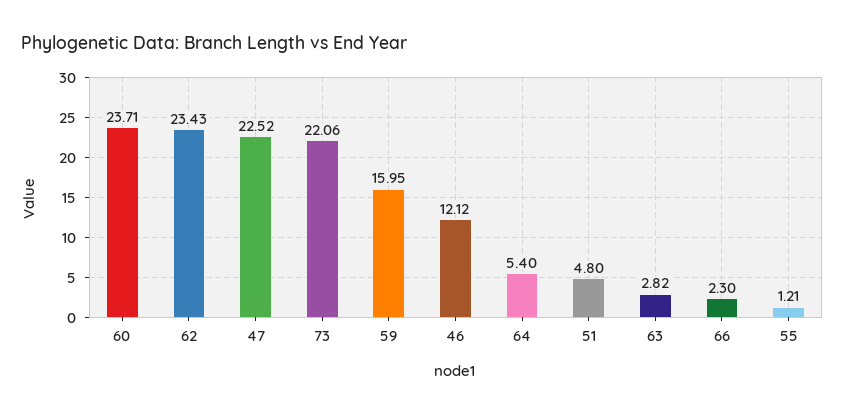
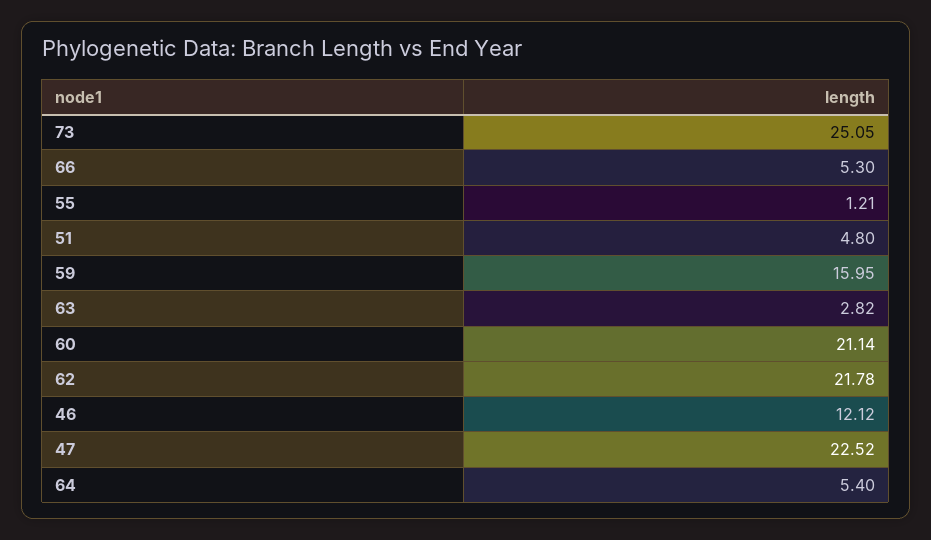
60: 23.71 -> 21.14
62: 23.43 -> 21.78
73: 22.06 -> 25.05
66: 2.3 -> 5.3

